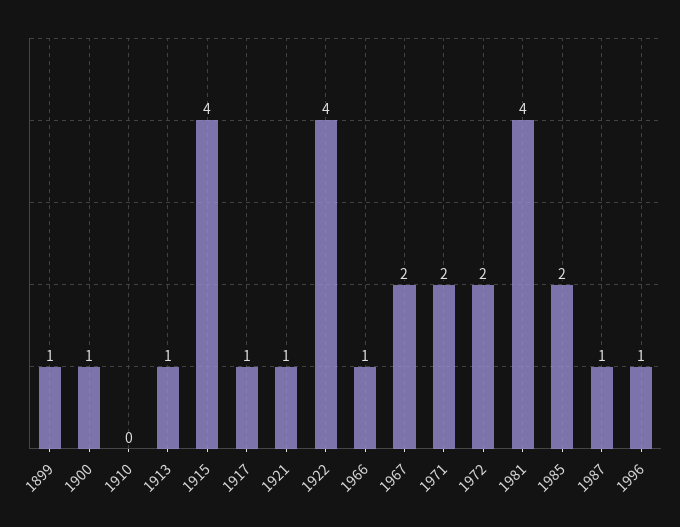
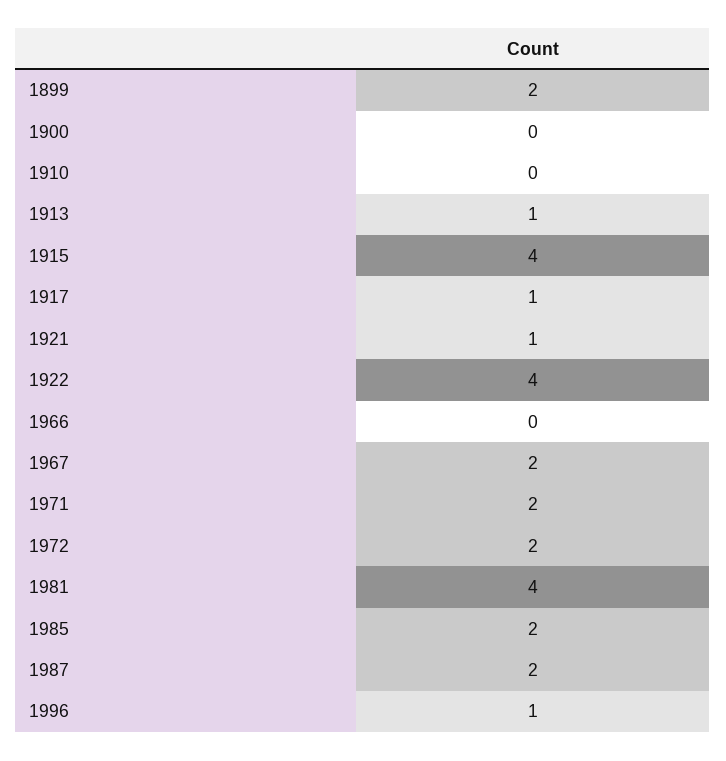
1899: 1 -> 2
1900: 1 -> 0
1966: 1 -> 0
1987: 1 -> 2

